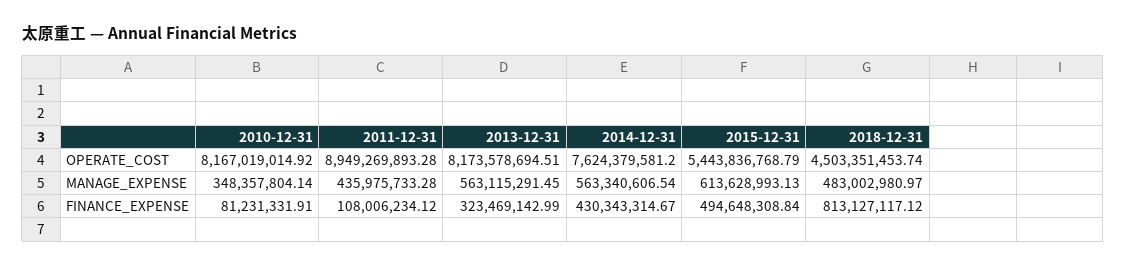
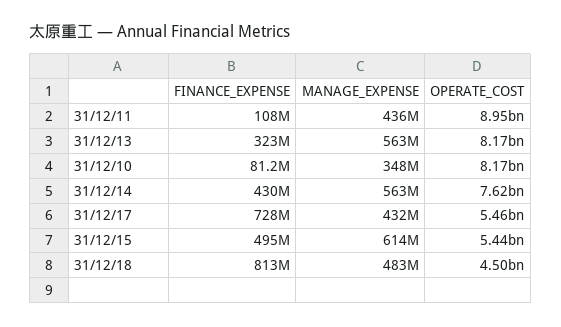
31/12/17, FINANCE_EXPENSE: none -> 728000000
31/12/17, MANAGE_EXPENSE: none -> 432000000
31/12/17, OPERATE_COST: none -> 5460000000

